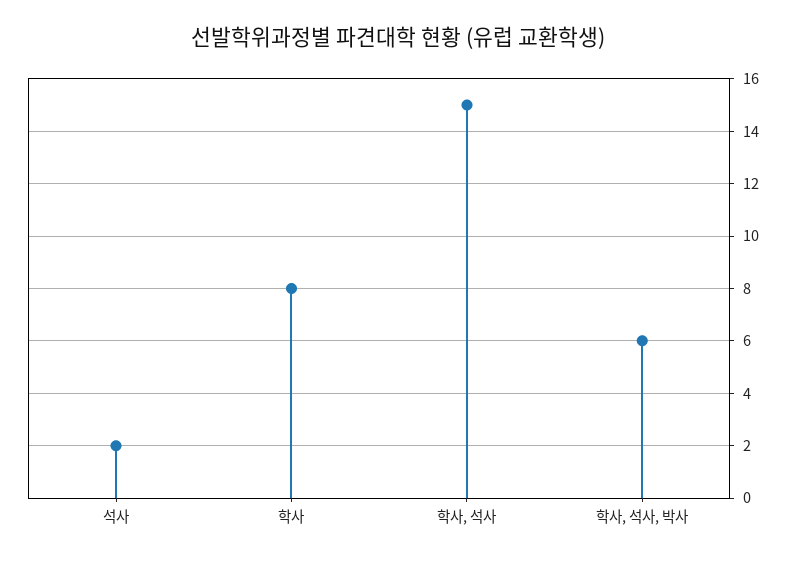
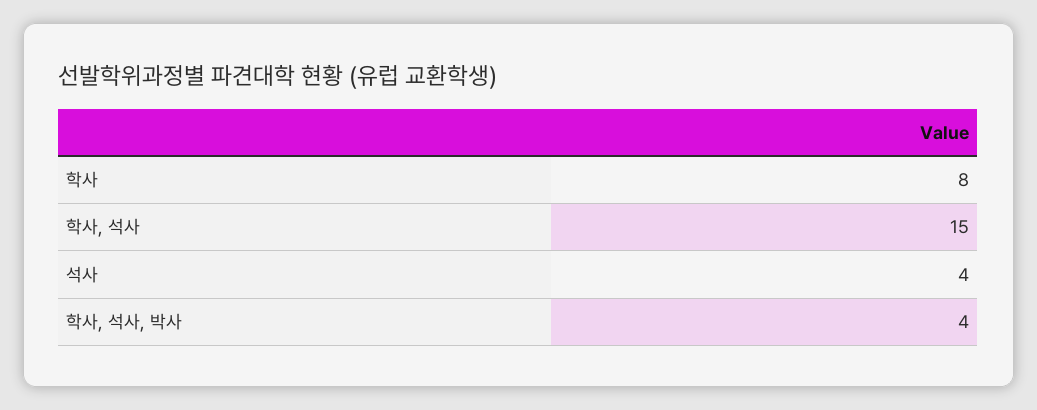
석사: 2 -> 4
학사, 석사, 박사: 6 -> 4

